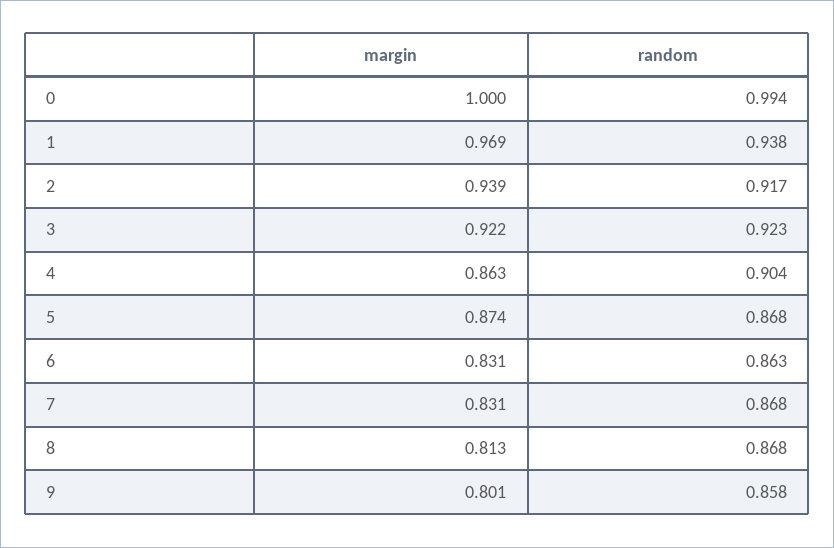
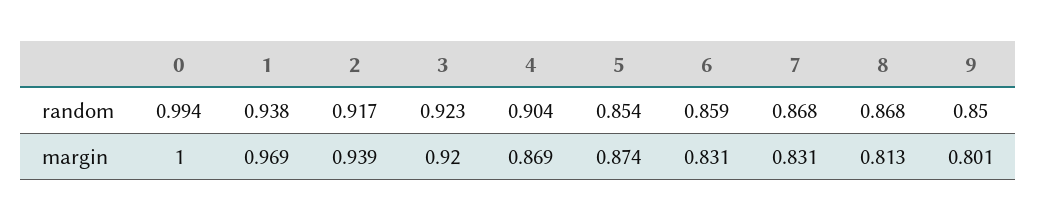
margin, 3: 0.922 -> 0.92
margin, 4: 0.863 -> 0.869
random, 5: 0.868 -> 0.854
random, 6: 0.863 -> 0.859
random, 9: 0.858 -> 0.85

